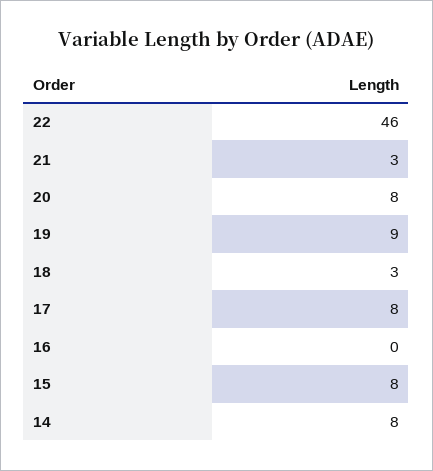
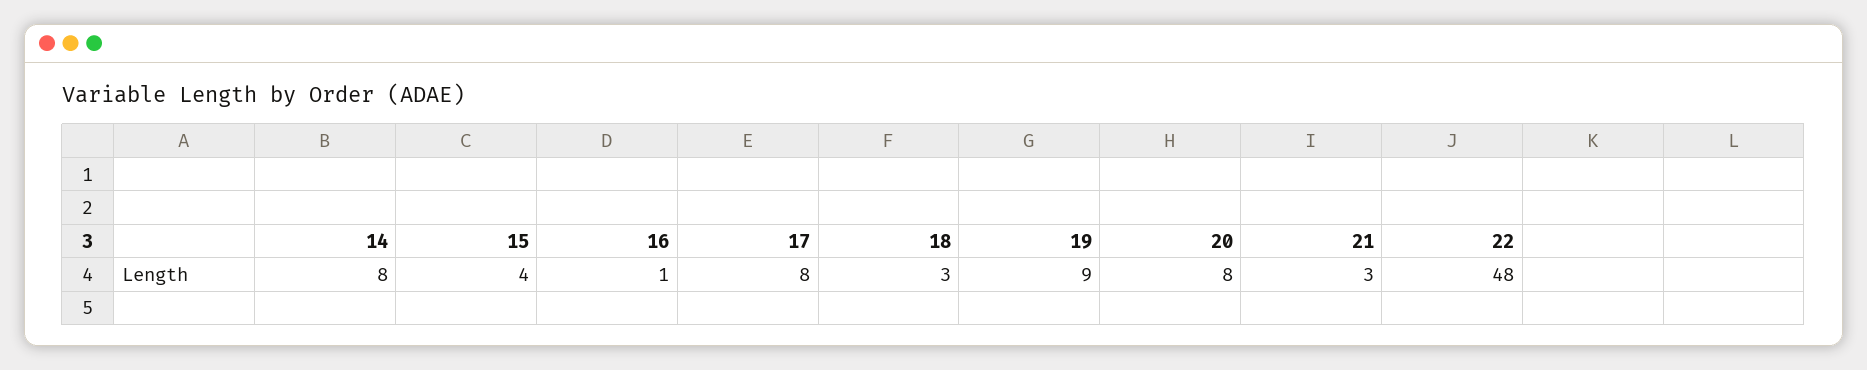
22: 46 -> 48
16: 0 -> 1
15: 8 -> 4

